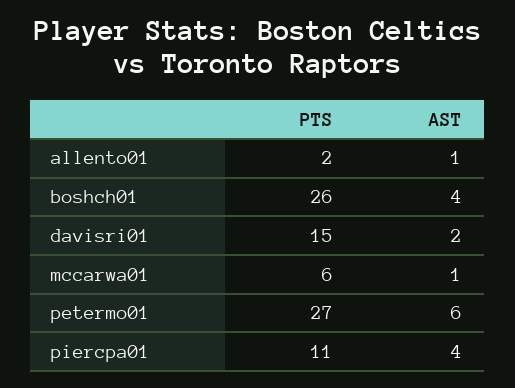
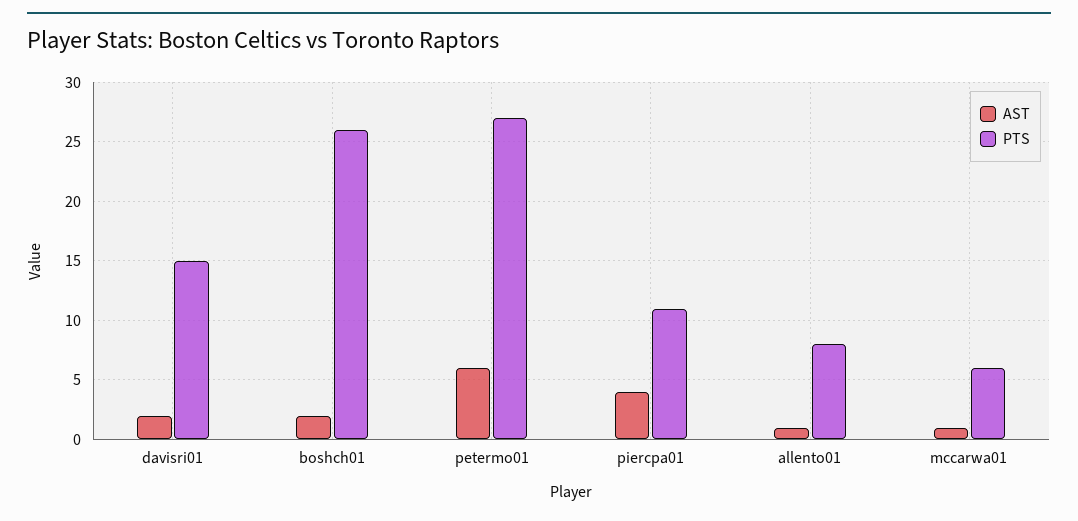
PTS, allento01: 2 -> 8
AST, boshch01: 4 -> 2

